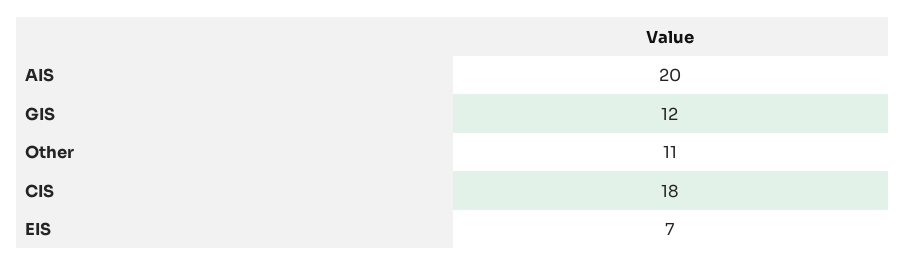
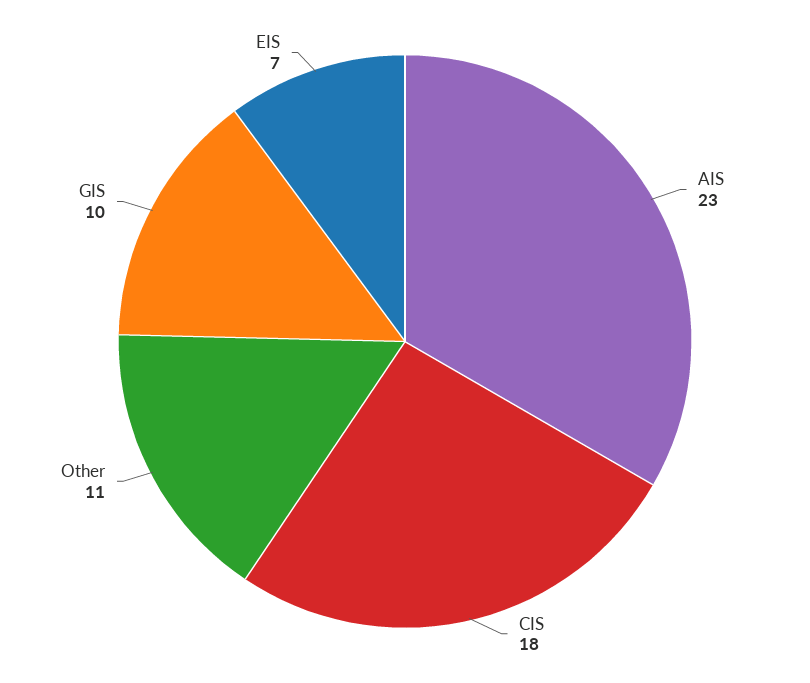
AIS: 20 -> 23
GIS: 12 -> 10

